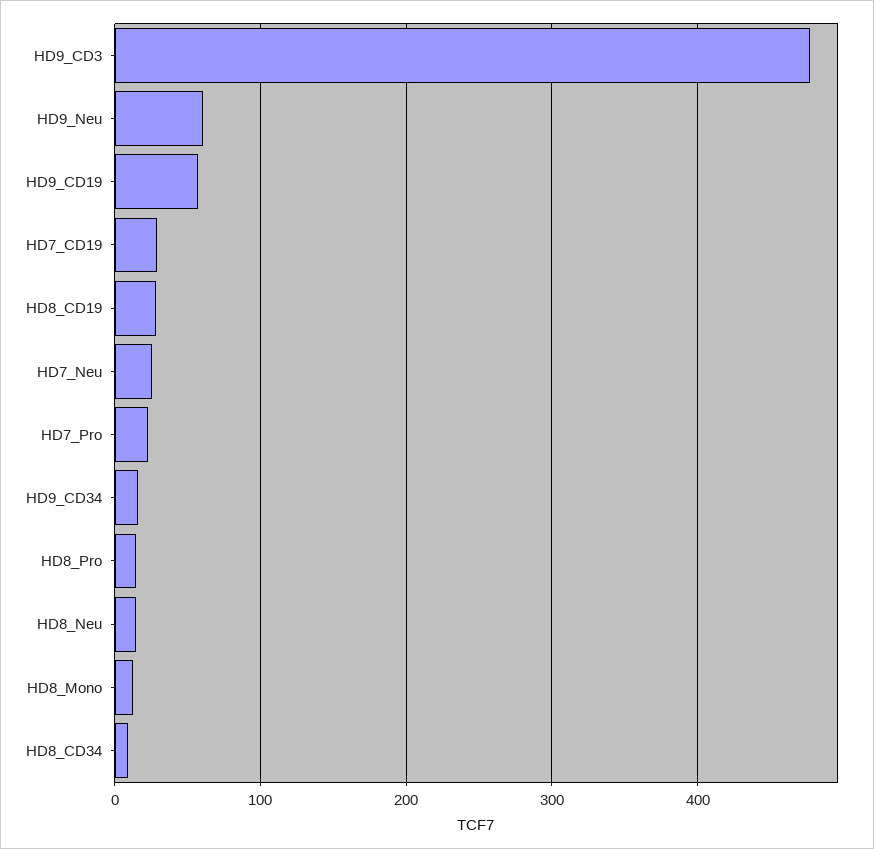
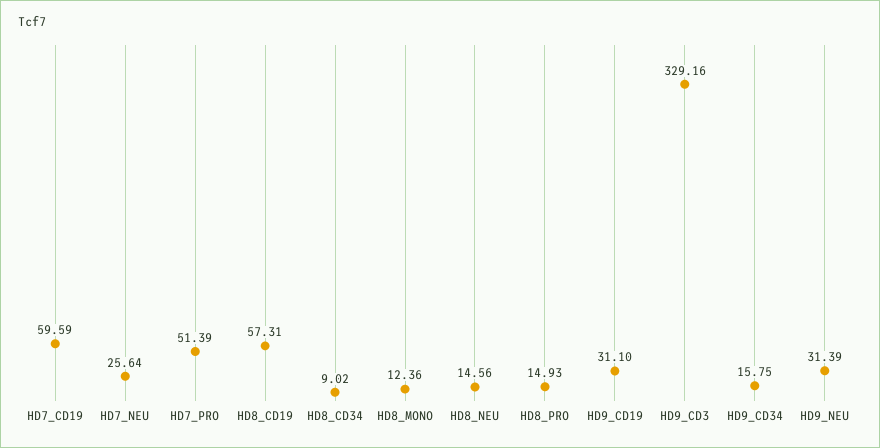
HD9_CD3: 480 -> 329.16
HD9_Neu: 60 -> 31.39
HD9_CD19: 60 -> 31.1
HD7_CD19: 30 -> 59.59
HD8_CD19: 30 -> 57.31
HD7_Pro: 20 -> 51.39

